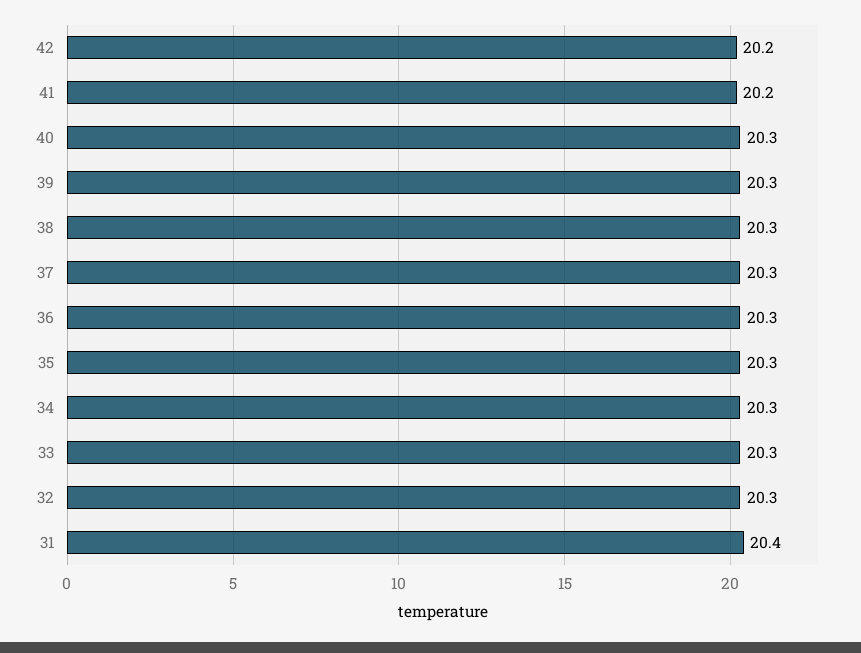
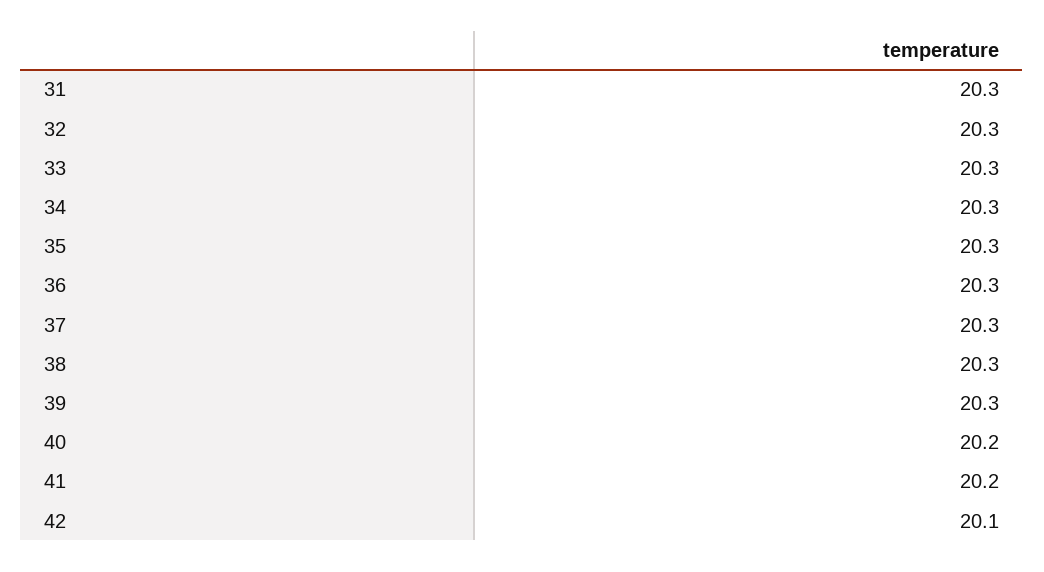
42: 20.2 -> 20.1
40: 20.3 -> 20.2
31: 20.4 -> 20.3

